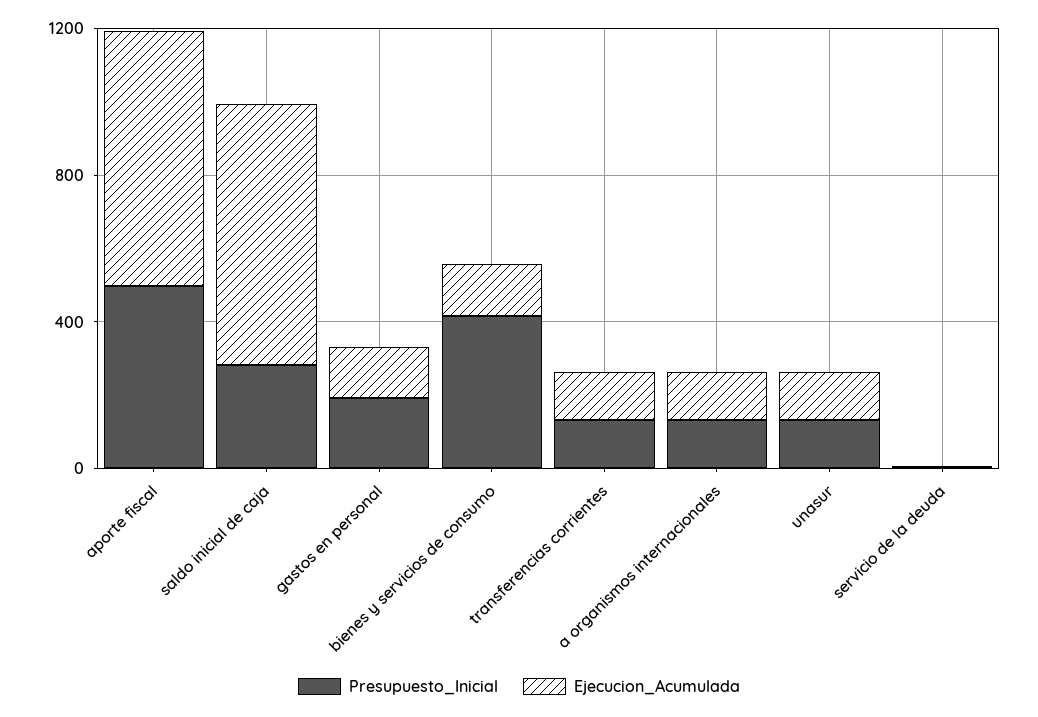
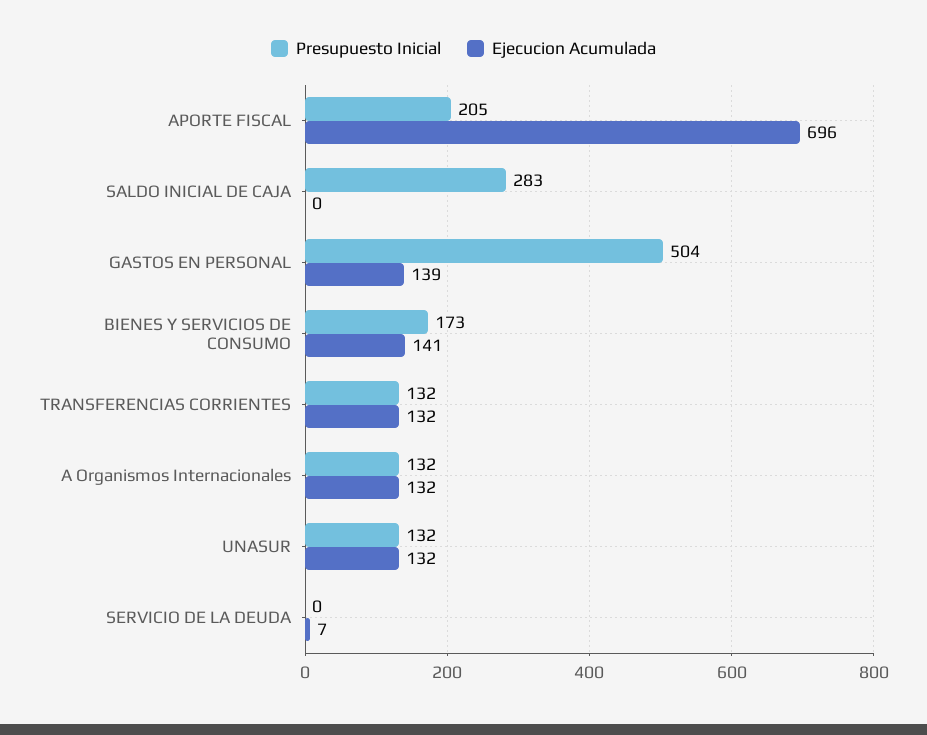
Presupuesto_Inicial, aporte fiscal: 500 -> 205
Ejecucion_Acumulada, saldo inicial de caja: 700 -> 0
Presupuesto_Inicial, gastos en personal: 200 -> 504
Presupuesto_Inicial, bienes y servicios de consumo: 400 -> 173

